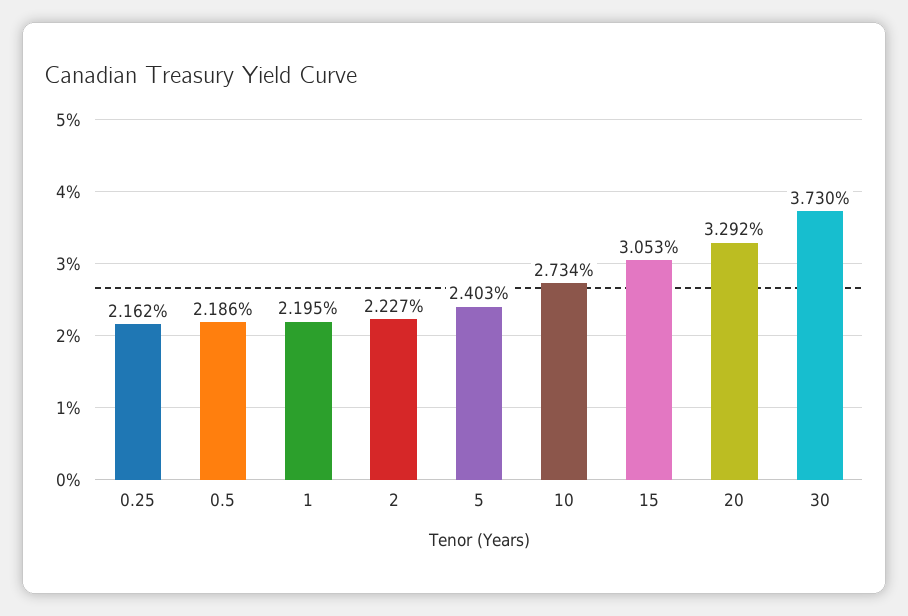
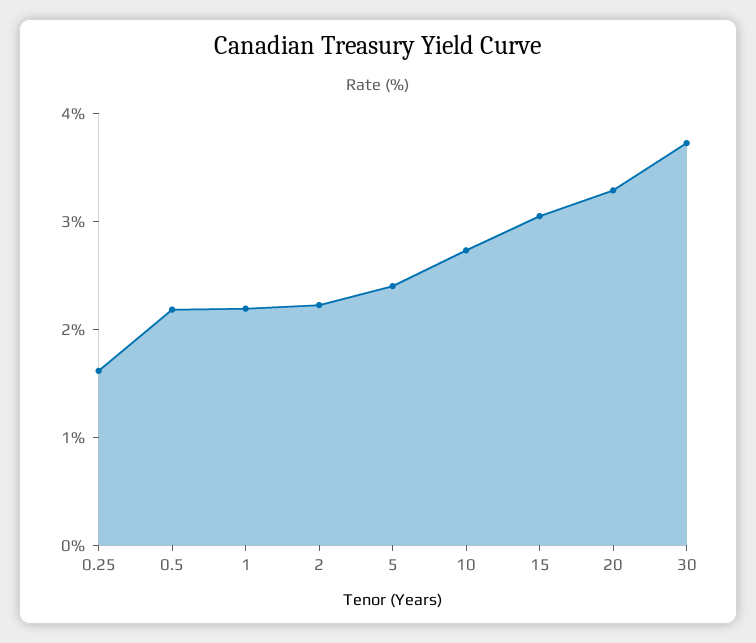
0.25: 2.162 -> 1.6

